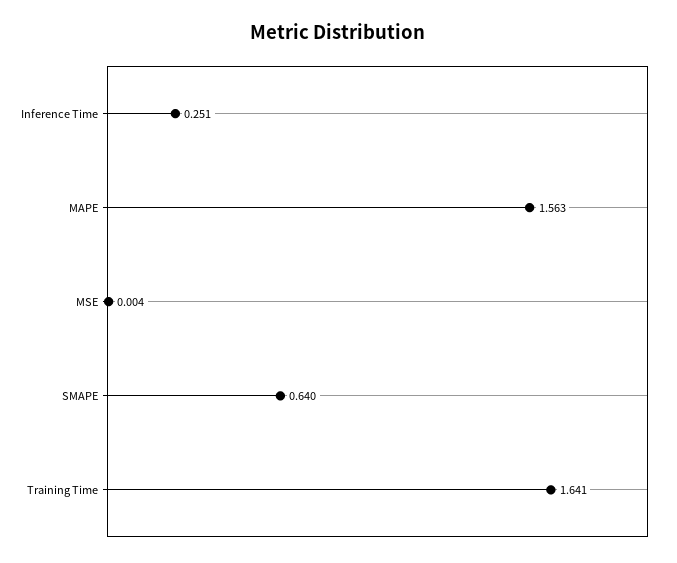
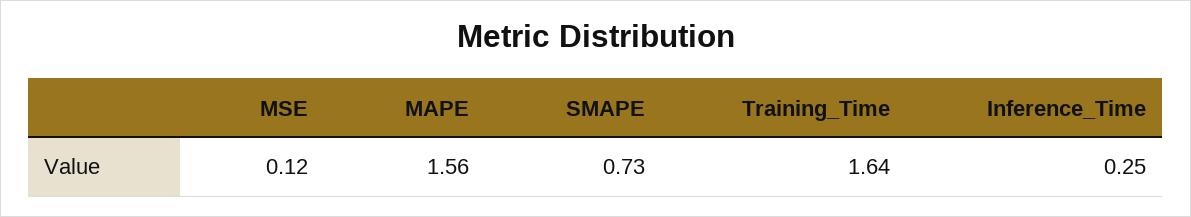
MSE: 0.004 -> 0.12
SMAPE: 0.64 -> 0.73

